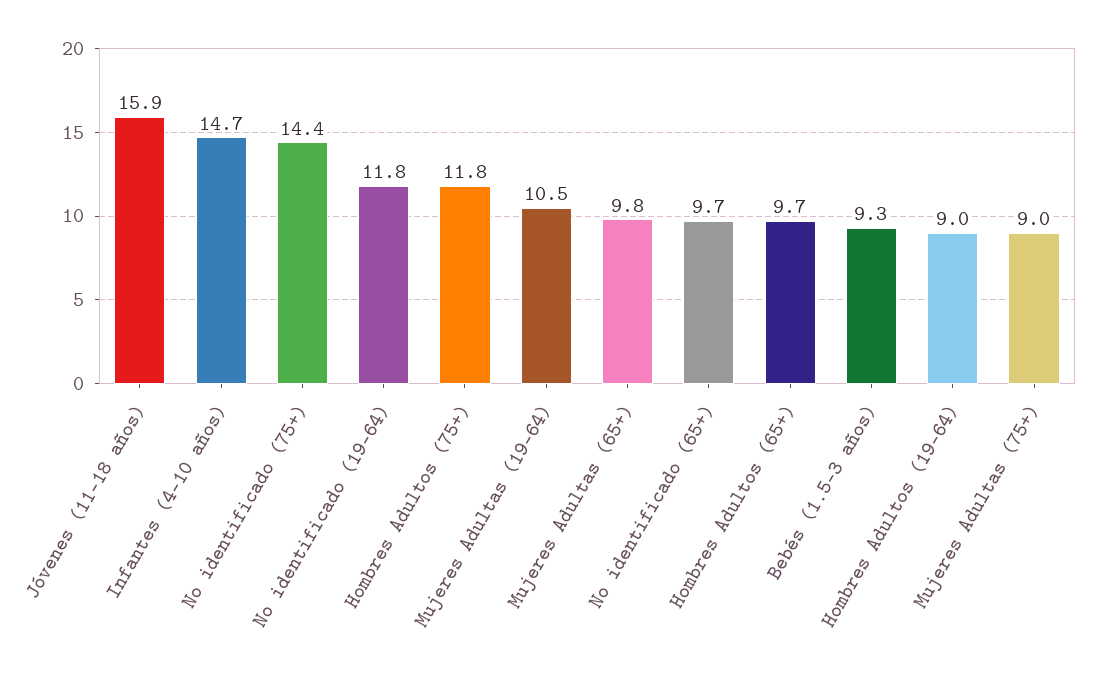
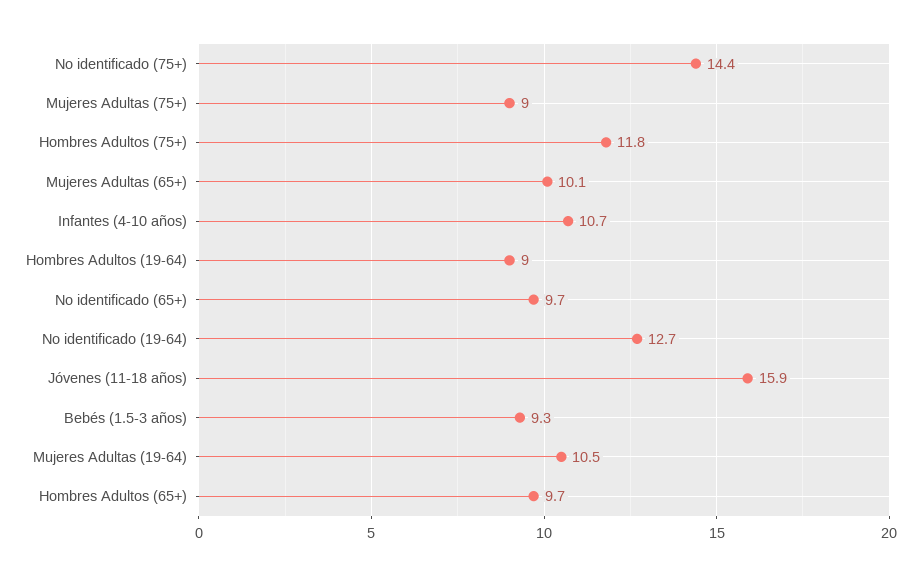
Infantes (4-10 años): 14.7 -> 10.7
No identificado (19-64): 11.8 -> 12.7
Mujeres Adultas (65+): 9.8 -> 10.1

